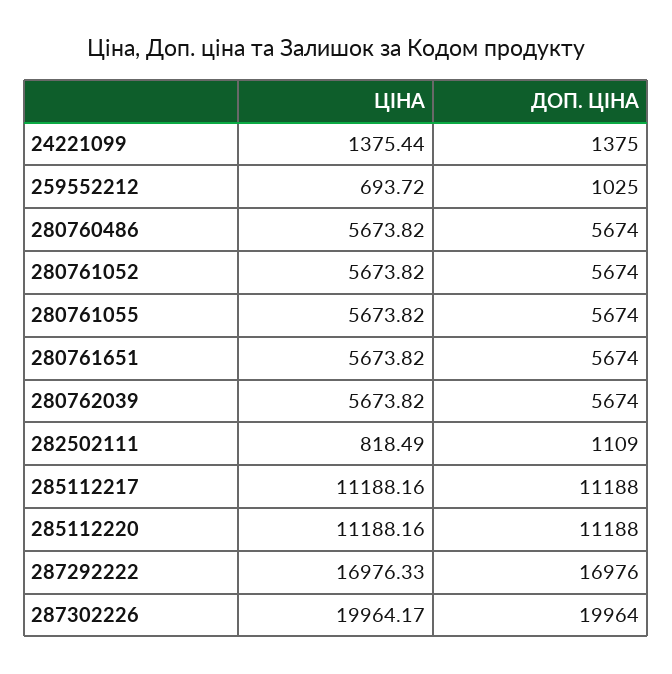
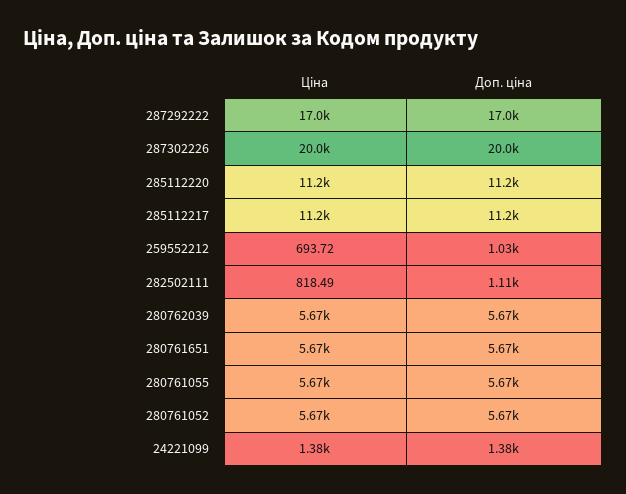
ЦІНА, 280760486: 5673.82 -> none
ДОП. ЦІНА, 280760486: 5674 -> none

